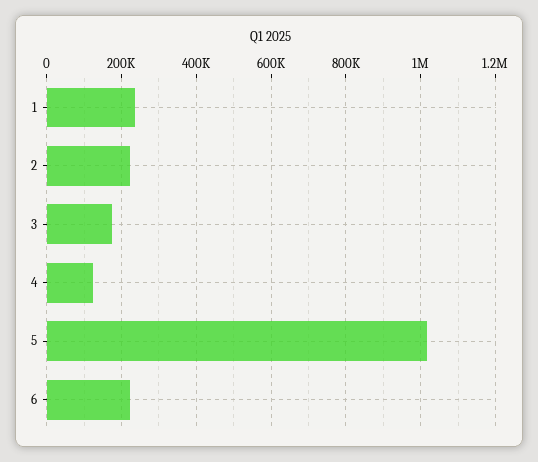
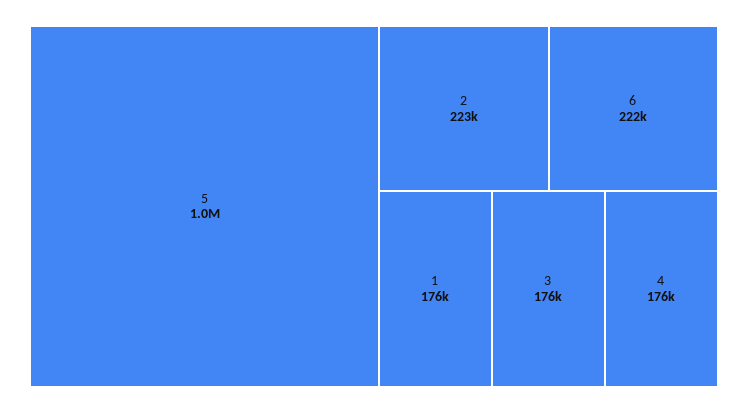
1: 240000 -> 176000
4: 120000 -> 176000

